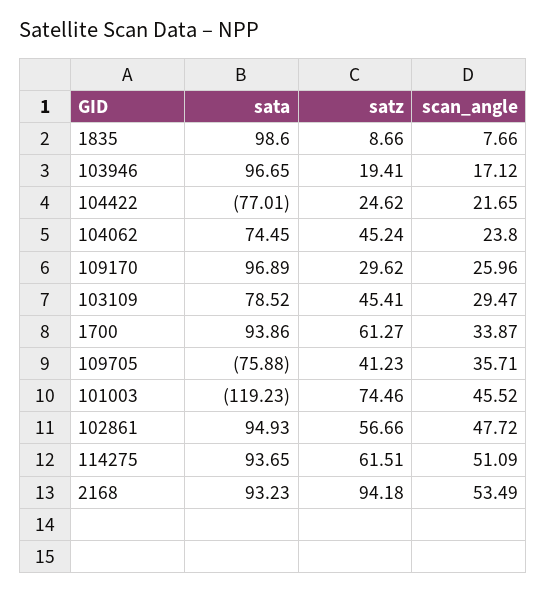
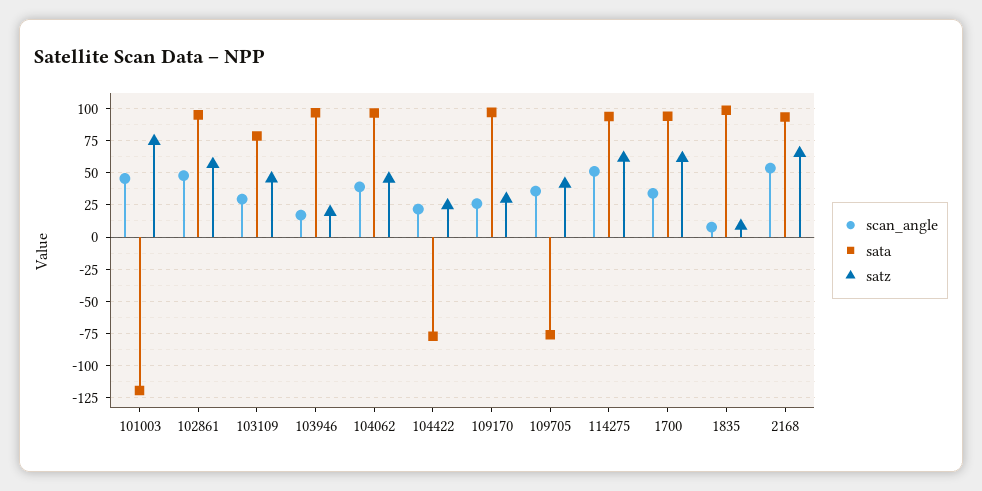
sata, 104062: 74.45 -> 95
scan_angle, 104062: 23.8 -> 40
satz, 2168: 94.18 -> 65

